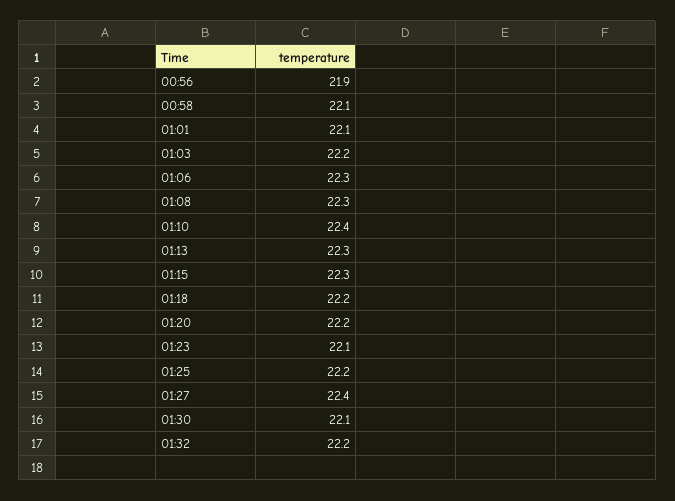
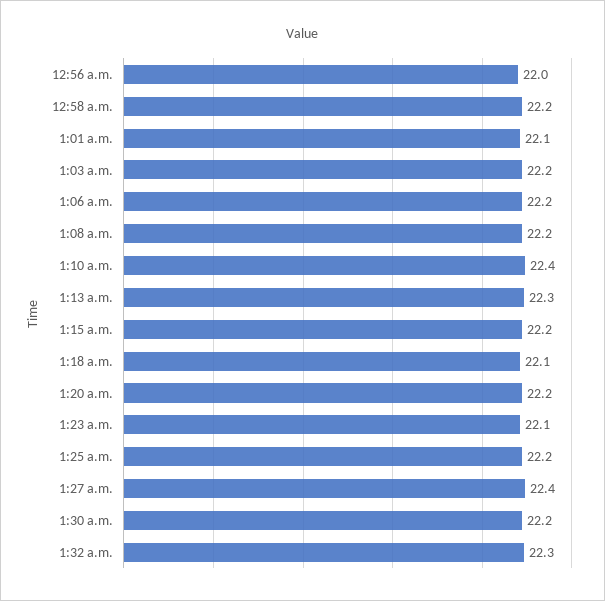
00:56: 21.9 -> 22
00:58: 22.1 -> 22.2
01:06: 22.3 -> 22.2
01:08: 22.3 -> 22.2
01:15: 22.3 -> 22.2
01:18: 22.2 -> 22.1
01:30: 22.1 -> 22.2
01:32: 22.2 -> 22.3

